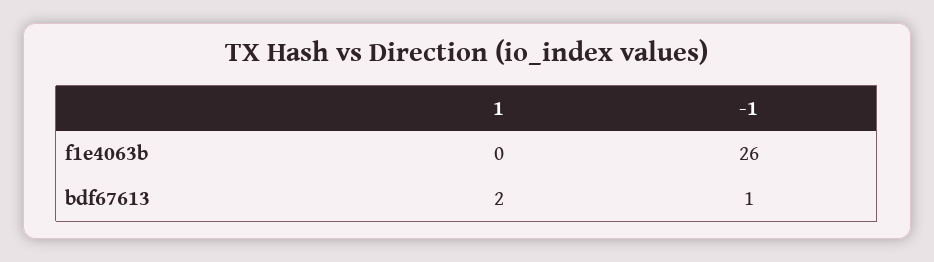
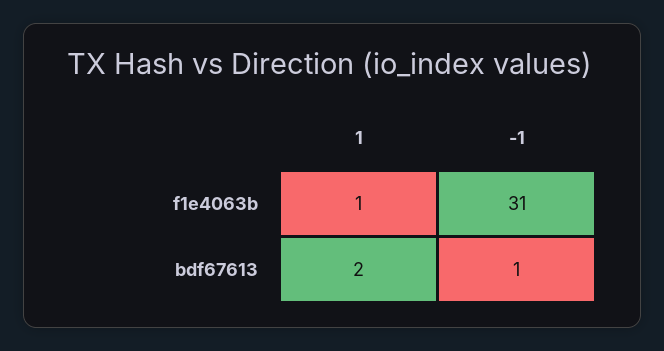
1, f1e4063b: 0 -> 1
-1, f1e4063b: 26 -> 31

